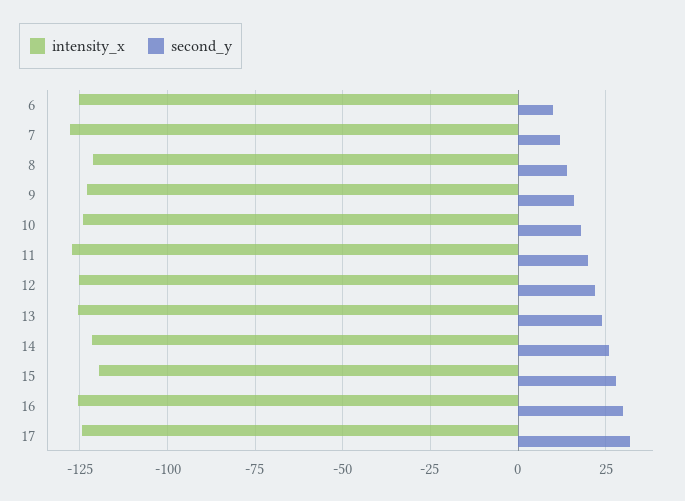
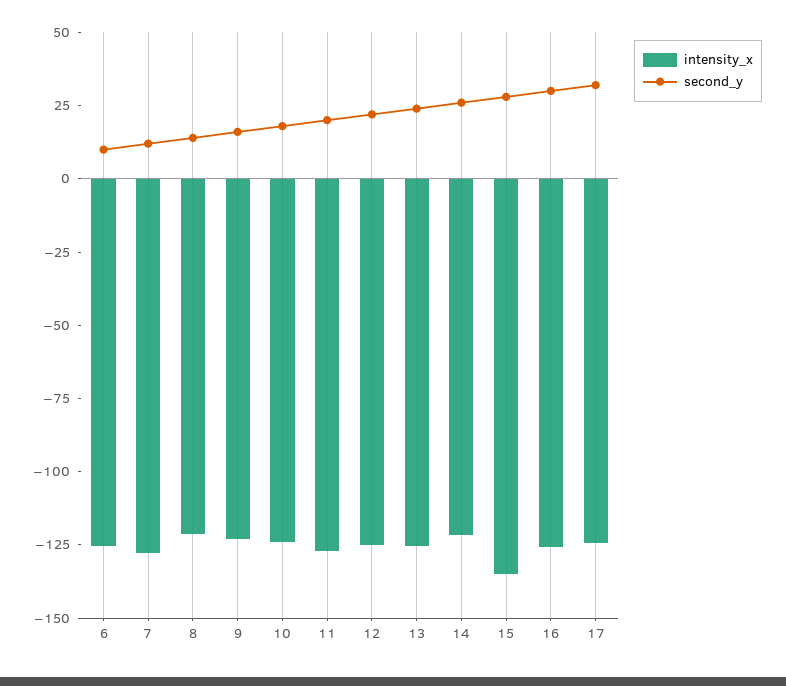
intensity_x, 15: -120 -> -135

